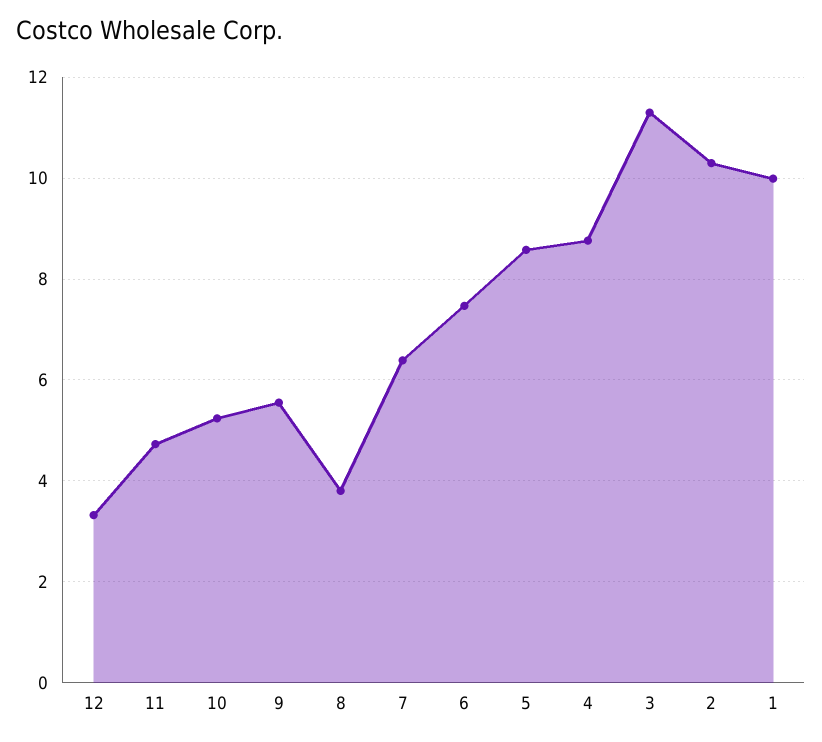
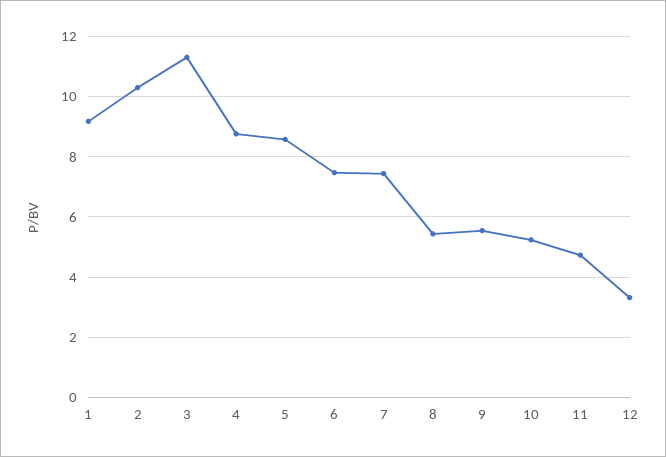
8: 3.8 -> 5.4
7: 6.4 -> 7.4
1: 10 -> 9.2

